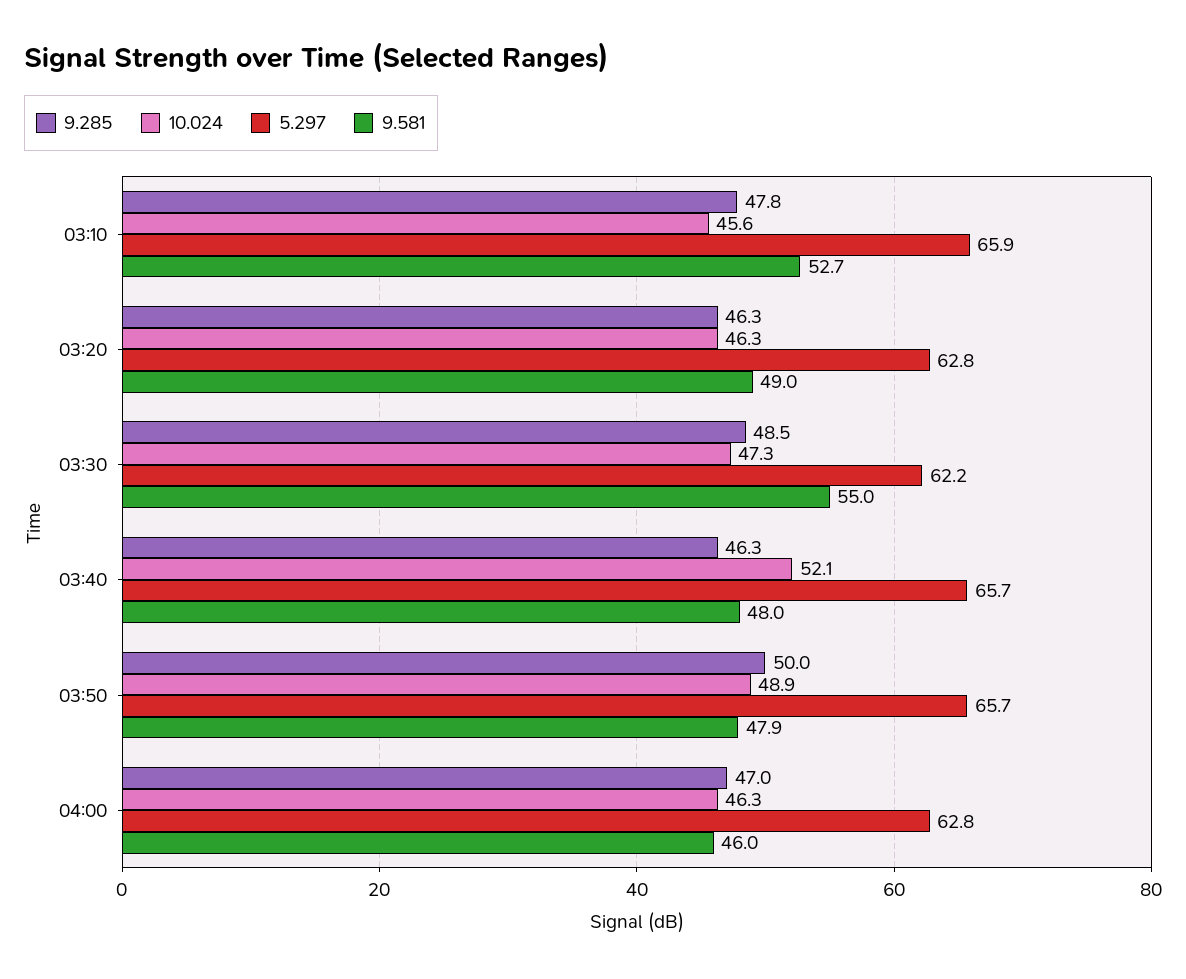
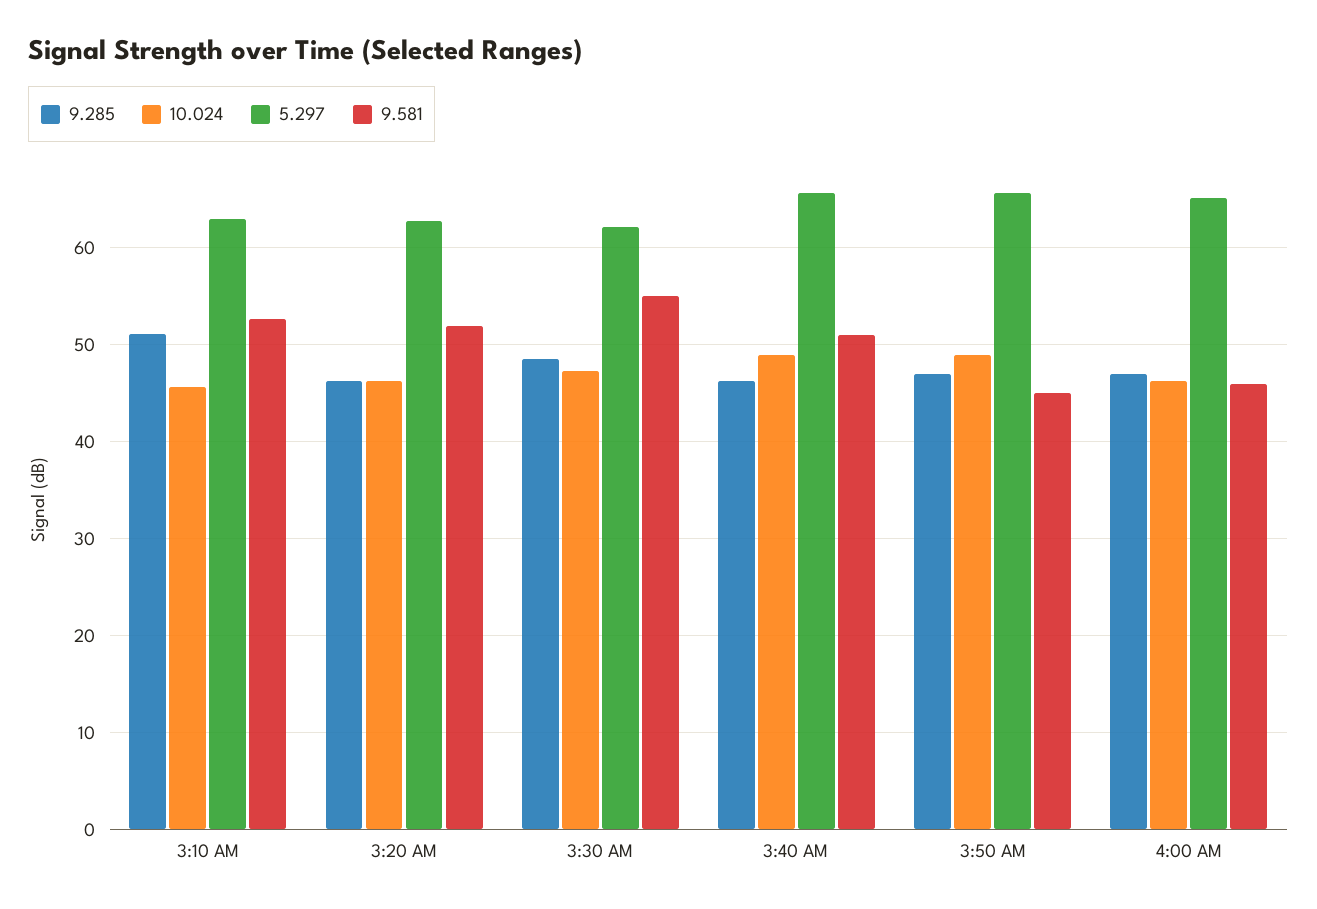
9.285, 03:10: 47.8 -> 51
5.297, 03:10: 65.9 -> 63
9.581, 03:20: 49 -> 52
10.024, 03:40: 52.1 -> 49
9.581, 03:40: 48 -> 51
9.285, 03:50: 50 -> 47
9.581, 03:50: 47.9 -> 45
5.297, 04:00: 62.8 -> 65

